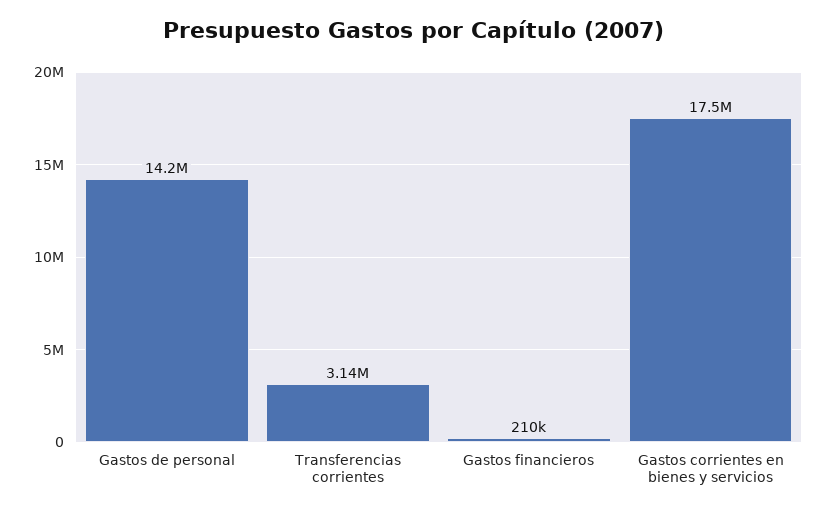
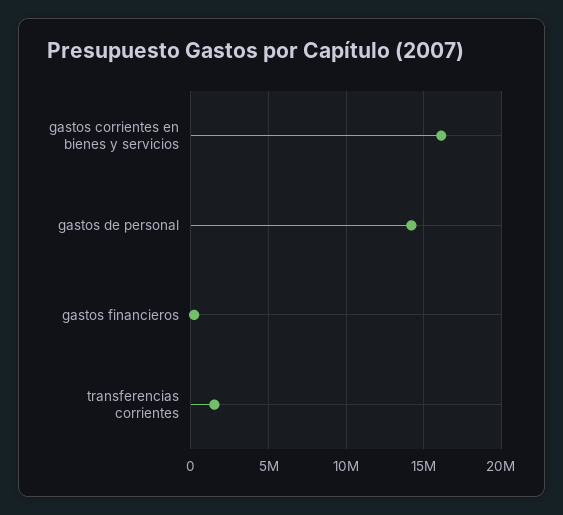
Transferencias corrientes: 3140000 -> 1500000
Gastos corrientes en bienes y servicios: 17500000 -> 16000000

